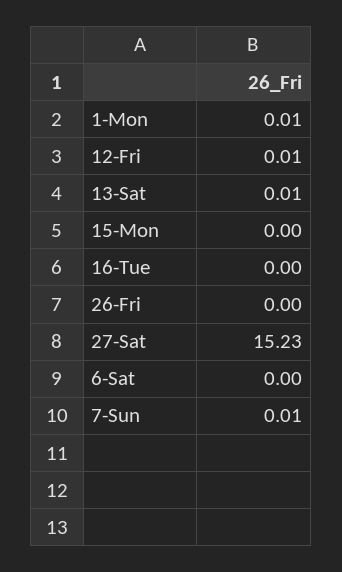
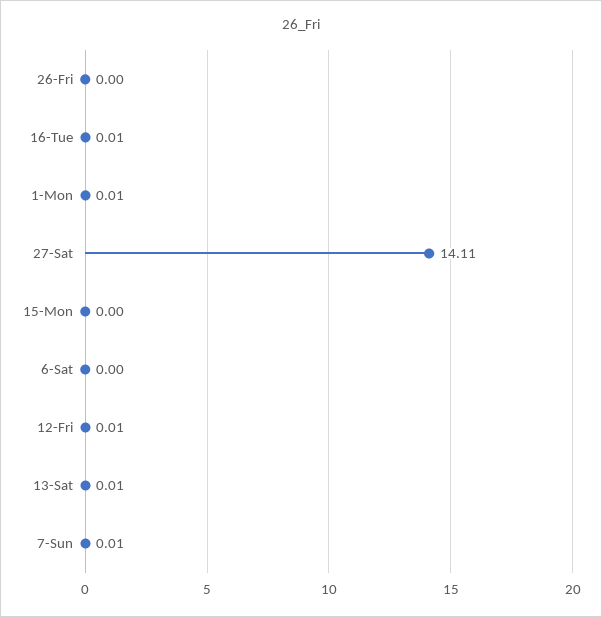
16-Tue: 0 -> 0.01
27-Sat: 15.23 -> 14.11

